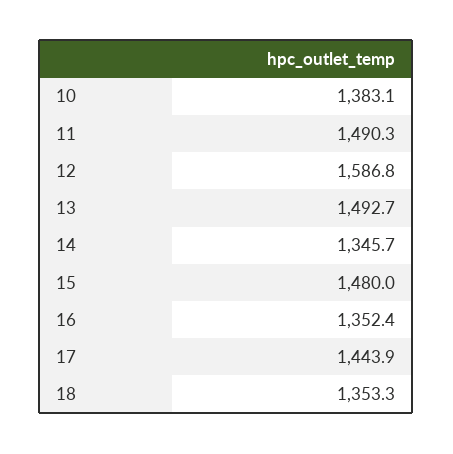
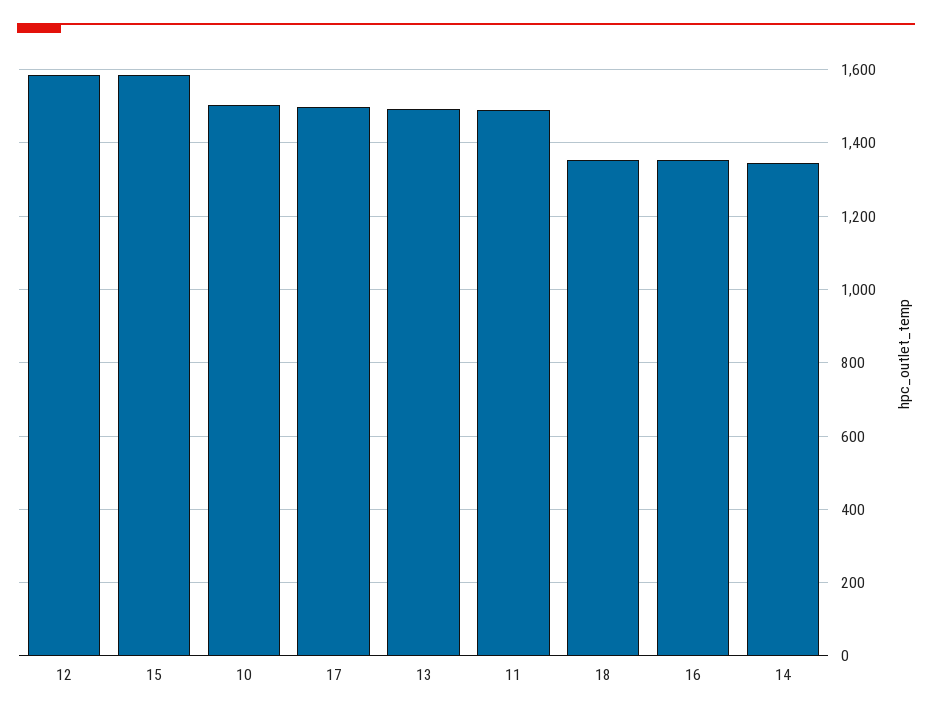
10: 1383.1 -> 1500
15: 1480 -> 1580
17: 1443.9 -> 1500

